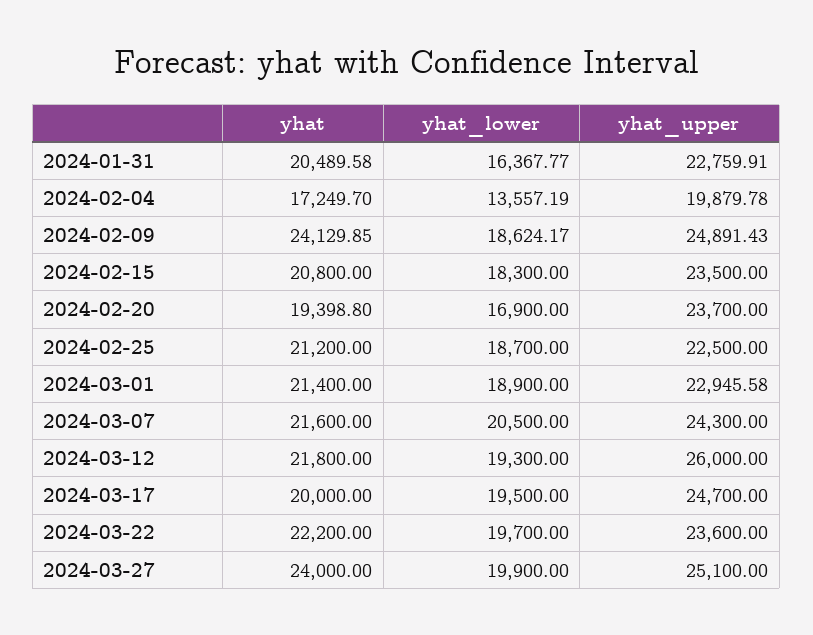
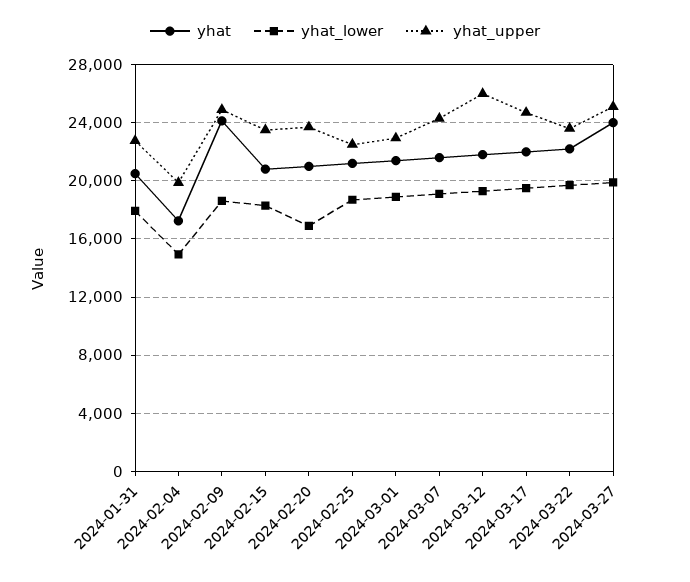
yhat_lower, 2024-01-31: 16367.77 -> 18000
yhat_lower, 2024-02-04: 13557.19 -> 15000
yhat, 2024-02-20: 19398.8 -> 21000
yhat_lower, 2024-03-07: 20500 -> 19000
yhat, 2024-03-17: 20000 -> 22000

